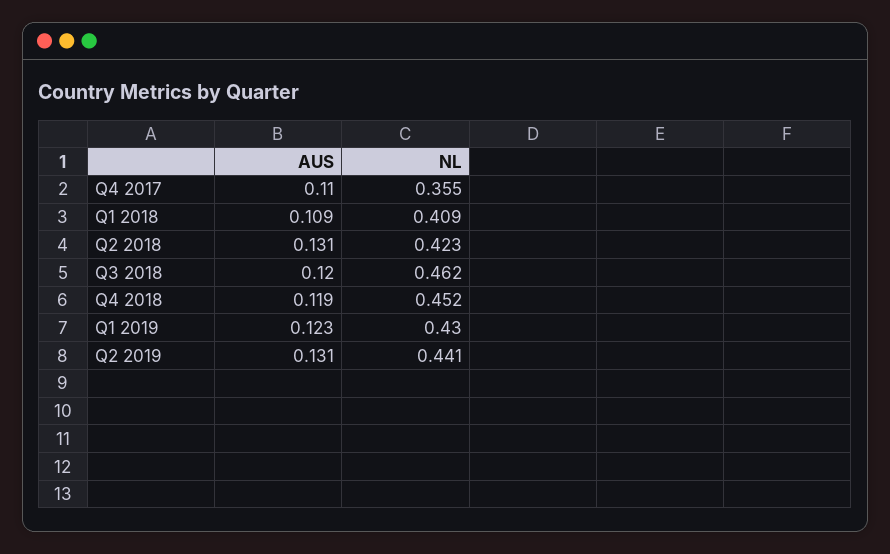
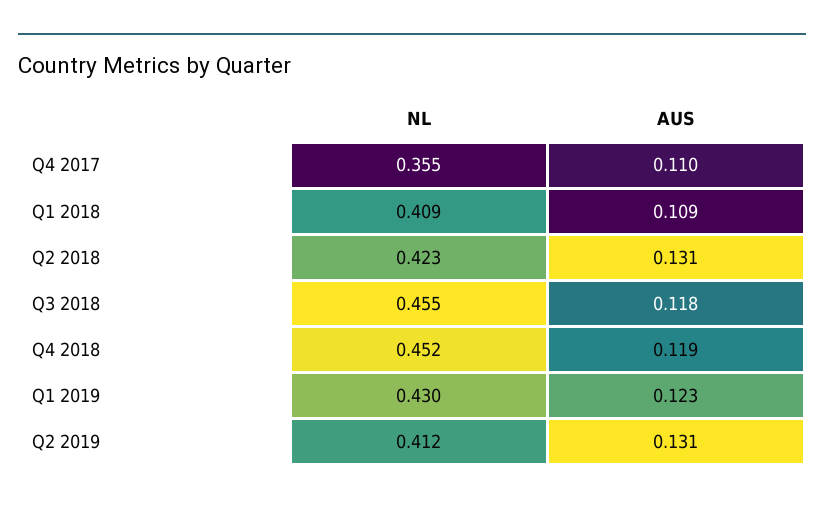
AUS, Q3 2018: 0.12 -> 0.118
NL, Q3 2018: 0.462 -> 0.455
NL, Q2 2019: 0.441 -> 0.412

